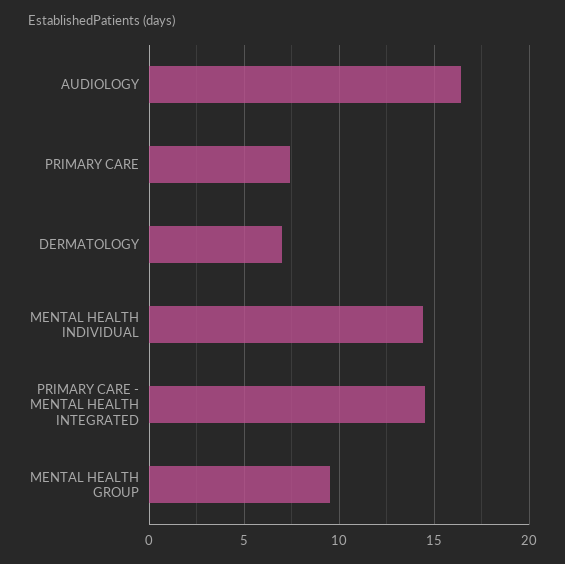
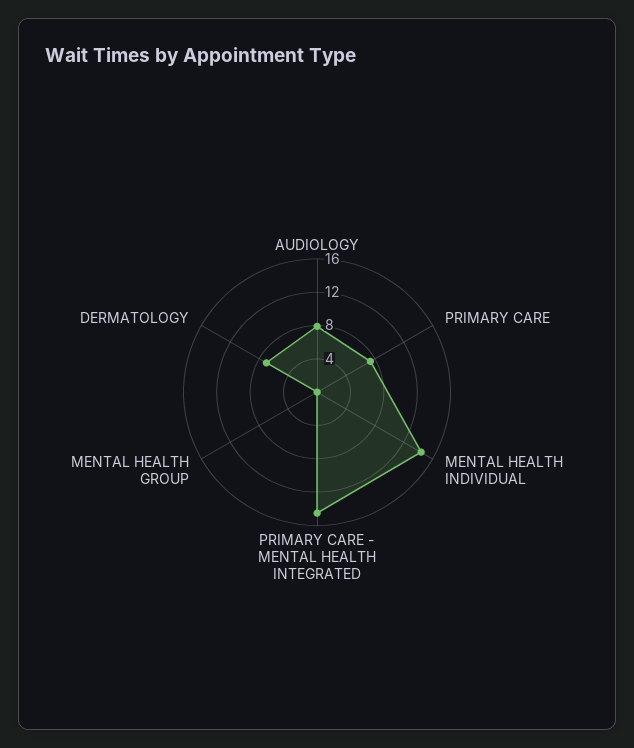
AUDIOLOGY: 16.5 -> 8
MENTAL HEALTH GROUP: 9.5 -> 0

